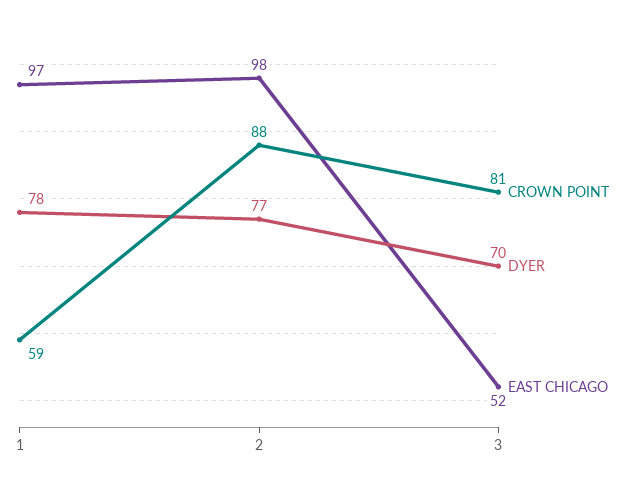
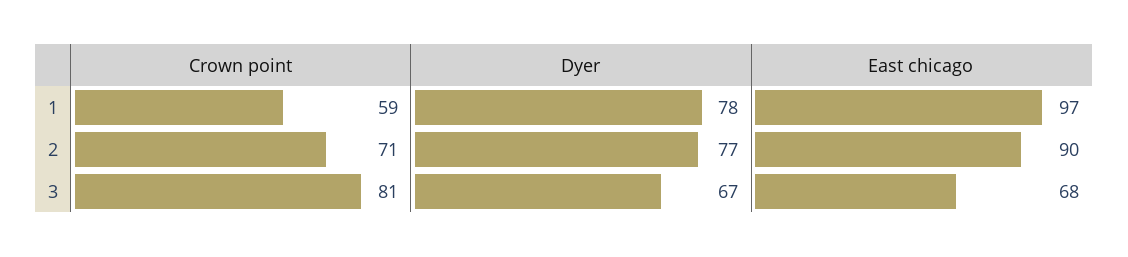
CROWN POINT, 2: 88 -> 71
EAST CHICAGO, 2: 98 -> 90
DYER, 3: 70 -> 67
EAST CHICAGO, 3: 52 -> 68

